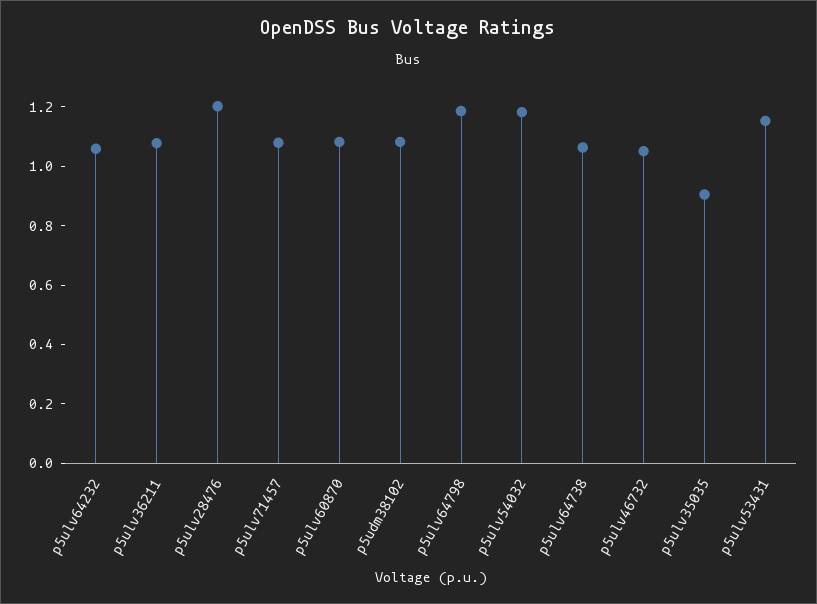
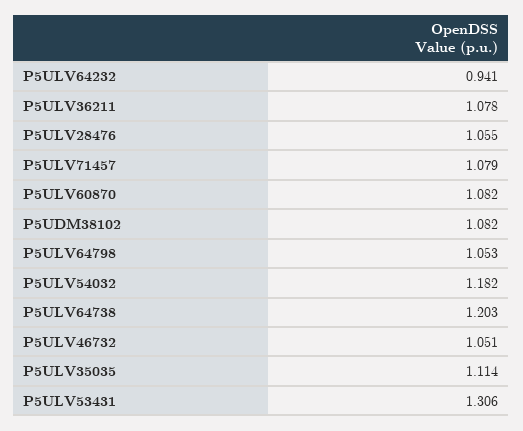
p5ulv64232: 1.05 -> 0.941
p5ulv28476: 1.2 -> 1.055
p5ulv64798: 1.2 -> 1.053
p5ulv64738: 1.05 -> 1.203
p5ulv35035: 0.9 -> 1.114
p5ulv53431: 1.15 -> 1.306

